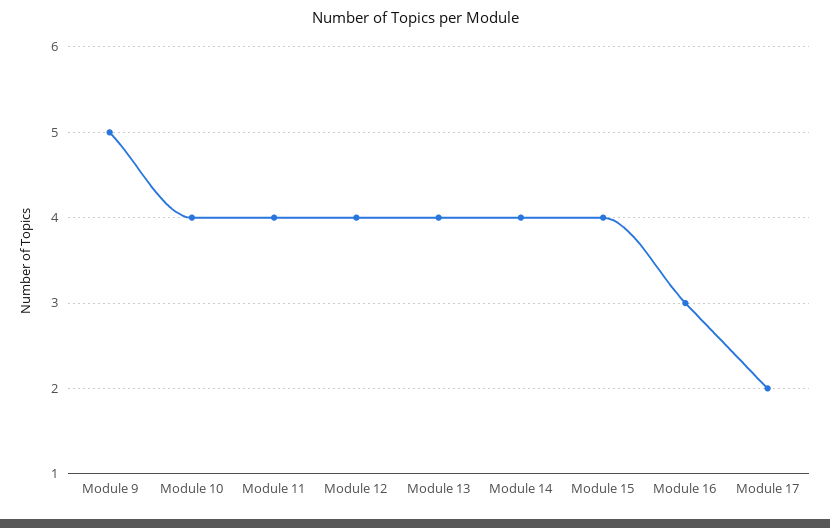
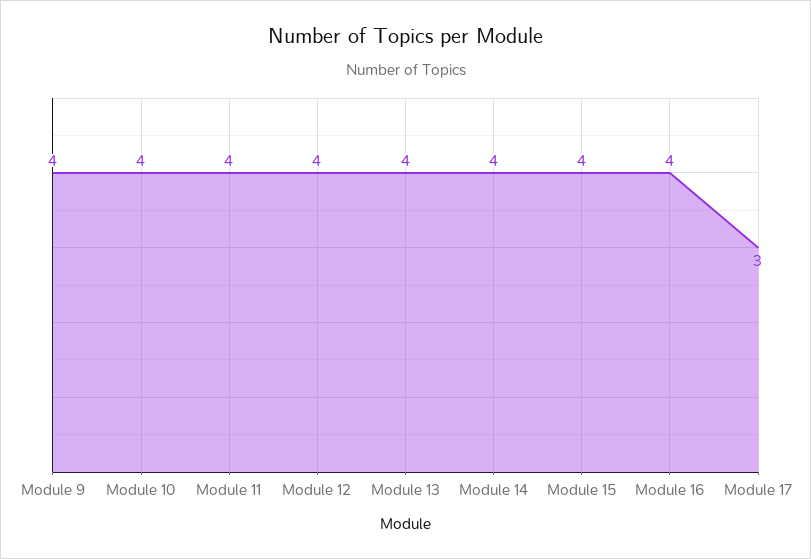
Module 9: 5 -> 4
Module 16: 3 -> 4
Module 17: 2 -> 3

